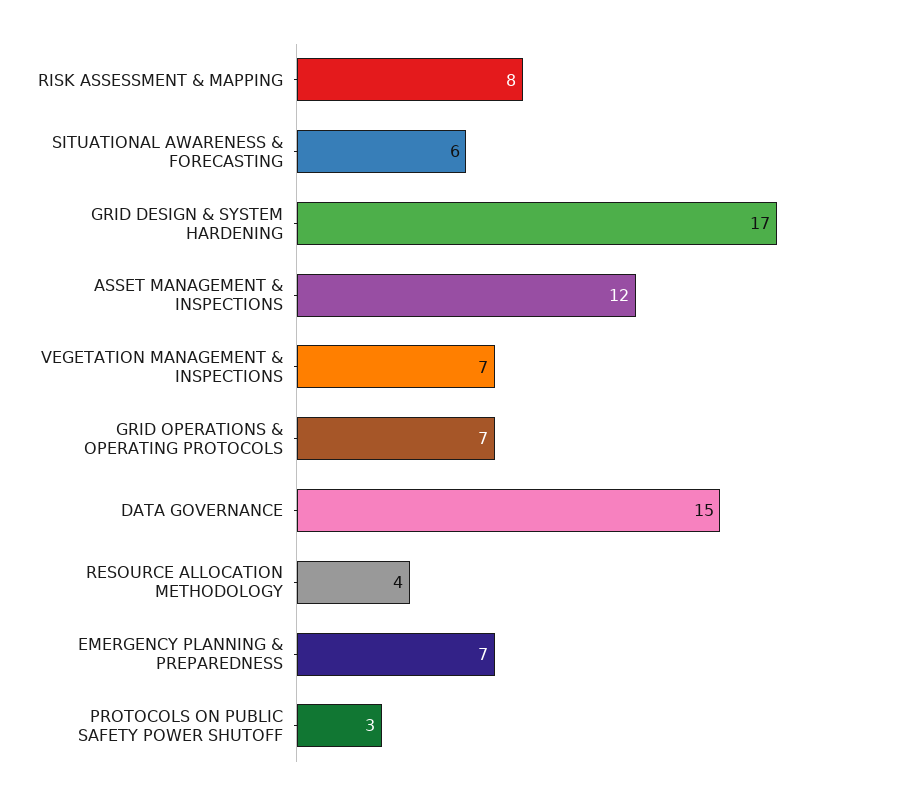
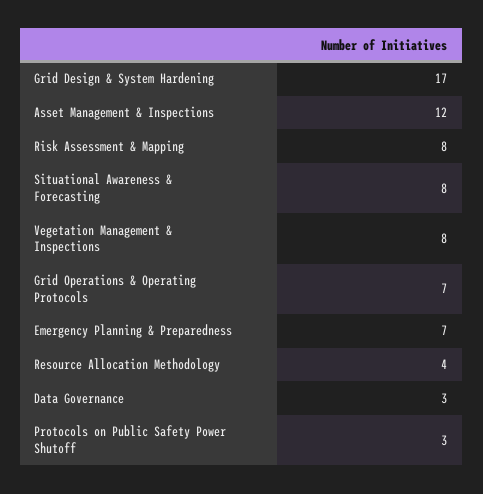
SITUATIONAL AWARENESS & FORECASTING: 6 -> 8
VEGETATION MANAGEMENT & INSPECTIONS: 7 -> 8
DATA GOVERNANCE: 15 -> 3

